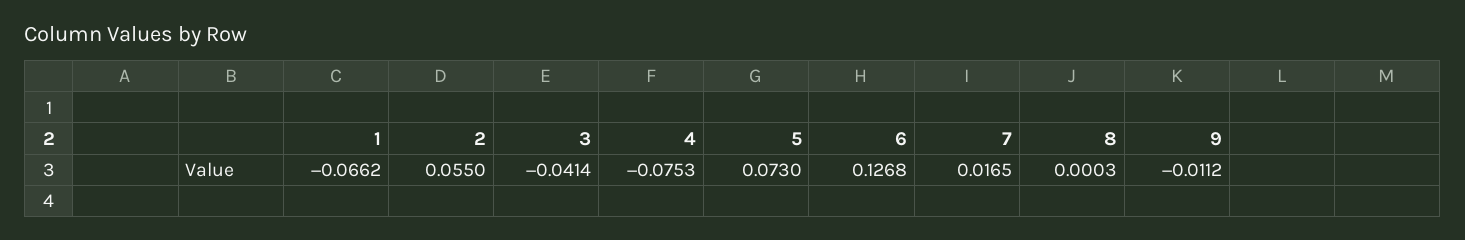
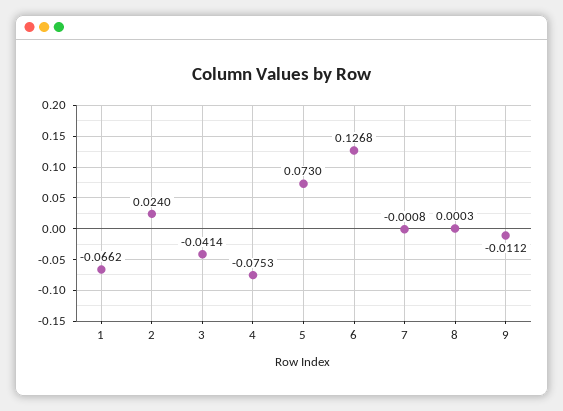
2: 0.055 -> 0.024
7: 0.0165 -> -0.0008

